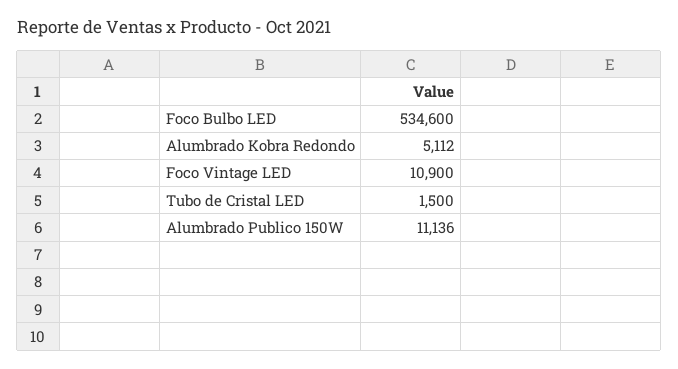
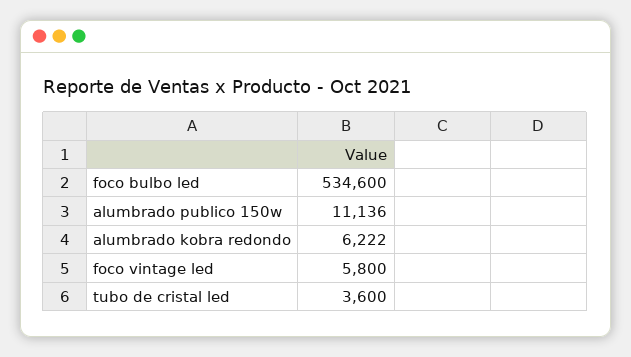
Alumbrado Kobra Redondo: 5112 -> 6222
Foco Vintage LED: 10900 -> 5800
Tubo de Cristal LED: 1500 -> 3600

